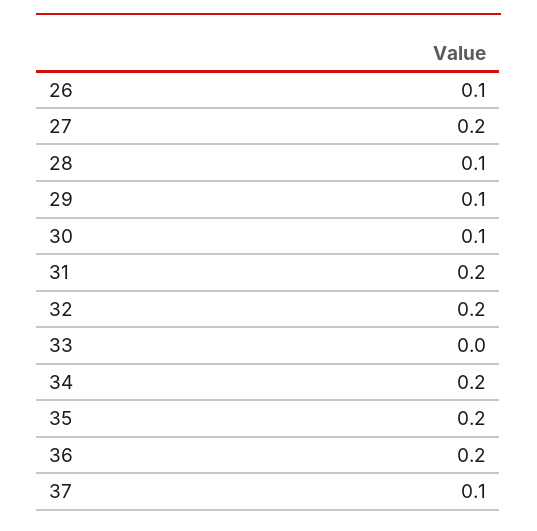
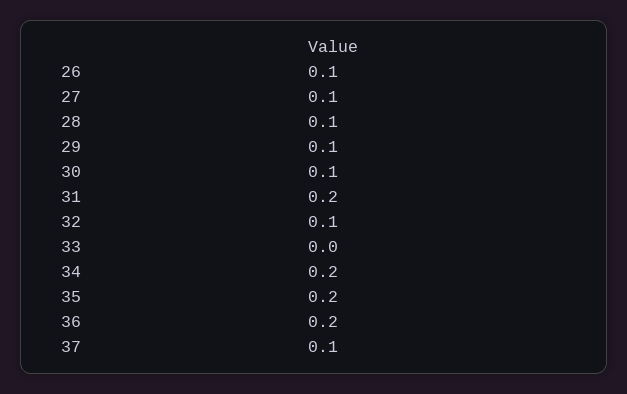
27: 0.2 -> 0.1
32: 0.2 -> 0.1

